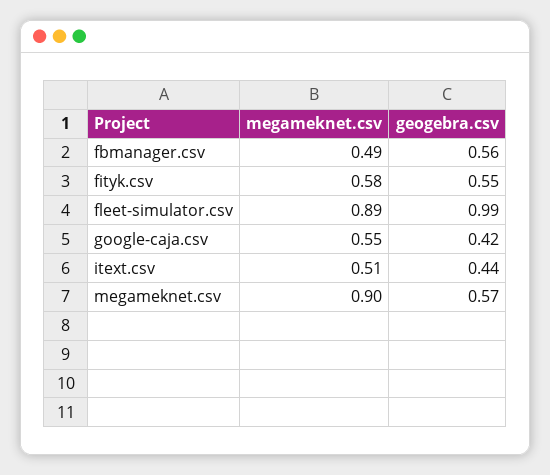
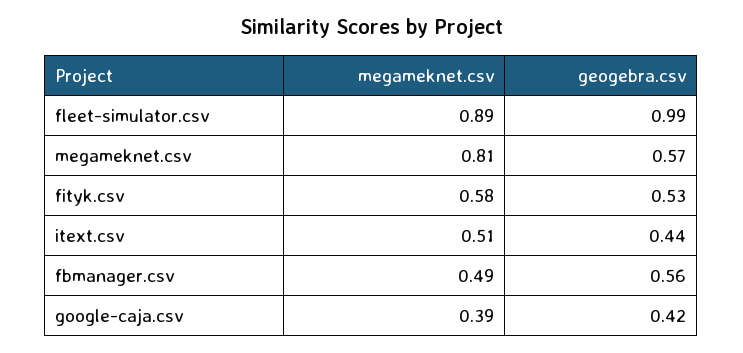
geogebra.csv, fityk.csv: 0.55 -> 0.53
megameknet.csv, google-caja.csv: 0.55 -> 0.39
megameknet.csv, megameknet.csv: 0.9 -> 0.81

